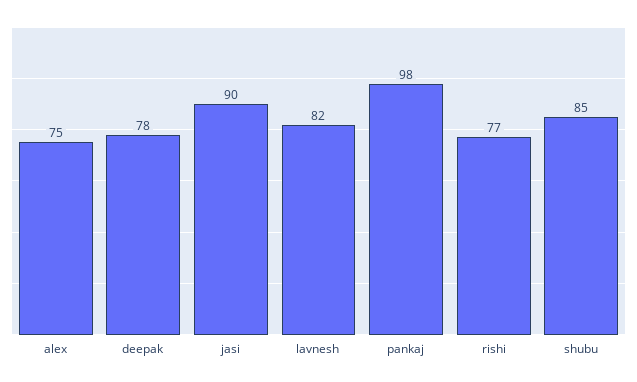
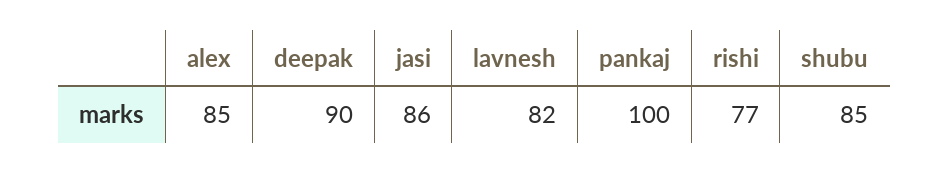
alex: 75 -> 85
deepak: 78 -> 90
jasi: 90 -> 86
pankaj: 98 -> 100

